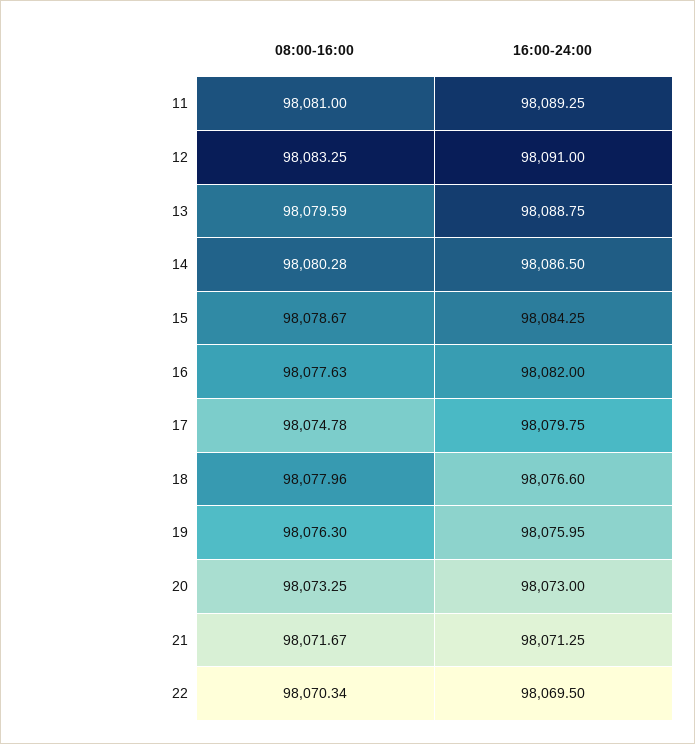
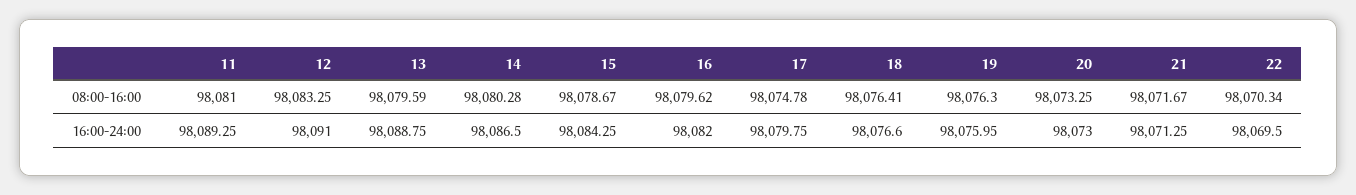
08:00-16:00, 16: 98077.63 -> 98079.62
08:00-16:00, 18: 98077.96 -> 98076.41

